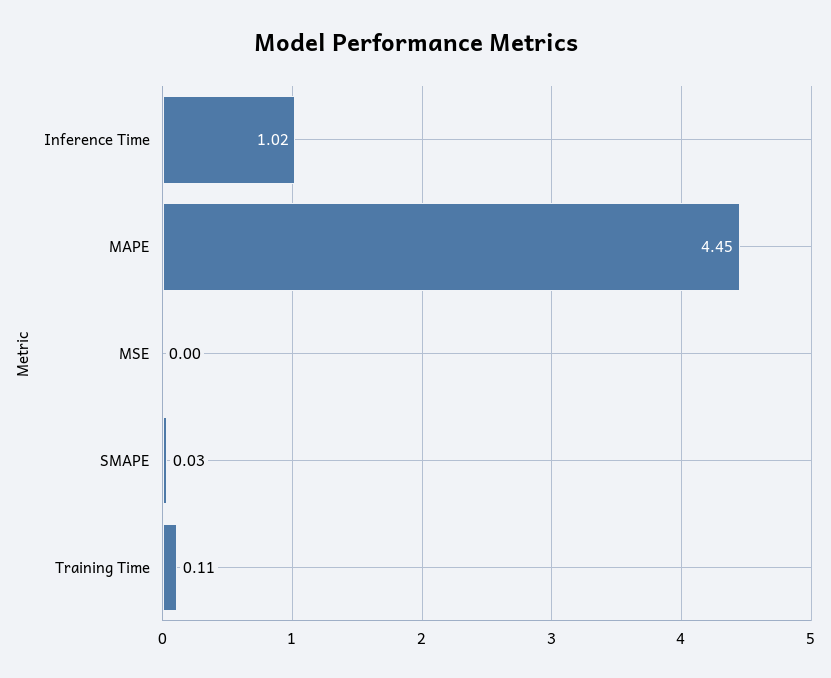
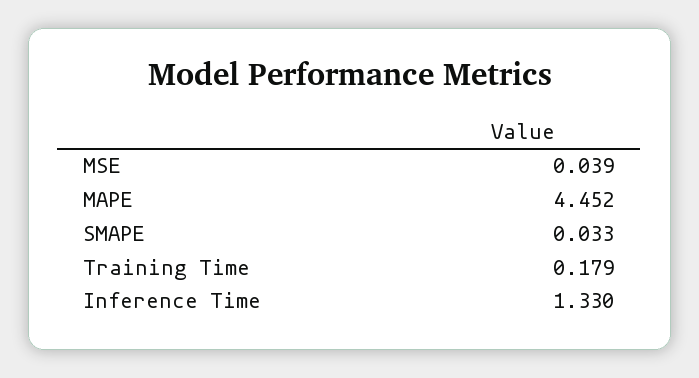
Inference Time: 1.02 -> 1.33
MSE: 0 -> 0.039
Training Time: 0.11 -> 0.179

